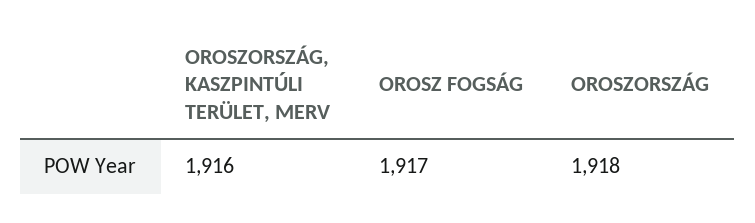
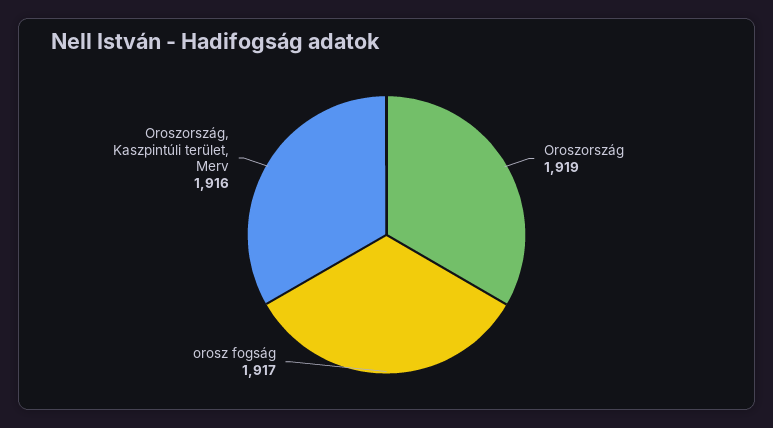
OROSZORSZÁG: 1918 -> 1919

